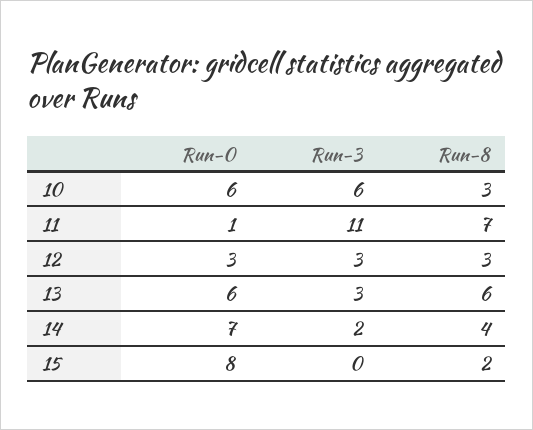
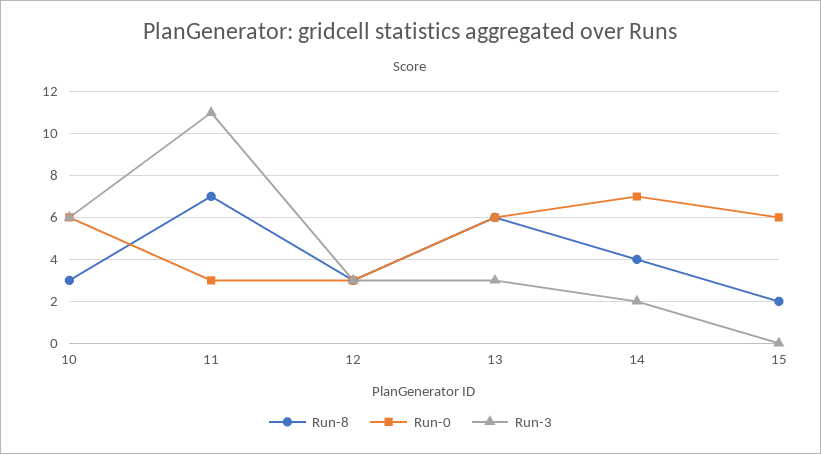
Run-0, 11: 1 -> 3
Run-0, 15: 8 -> 6

